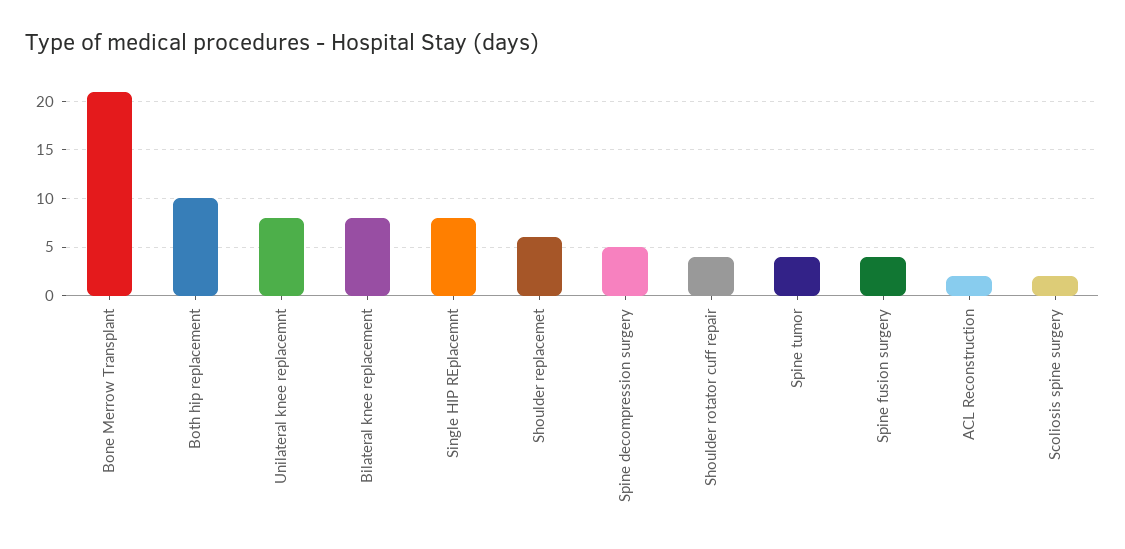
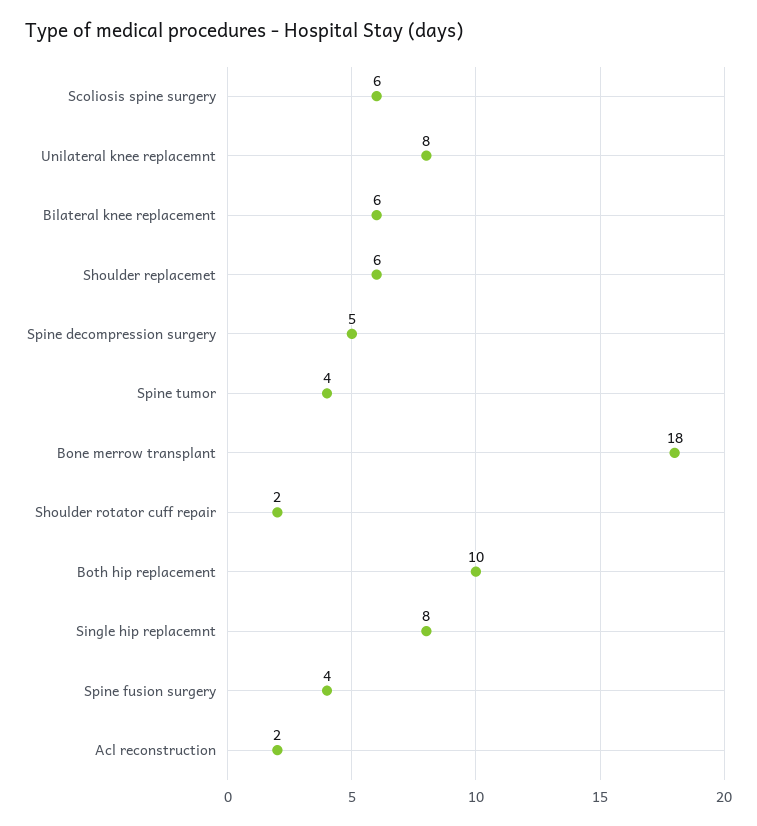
Bone Merrow Transplant: 21 -> 18
Bilateral knee replacement: 8 -> 6
Shoulder rotator cuff repair: 4 -> 2
Scoliosis spine surgery: 2 -> 6

